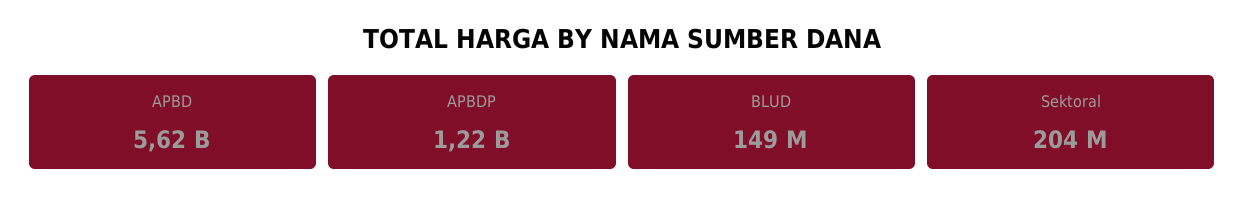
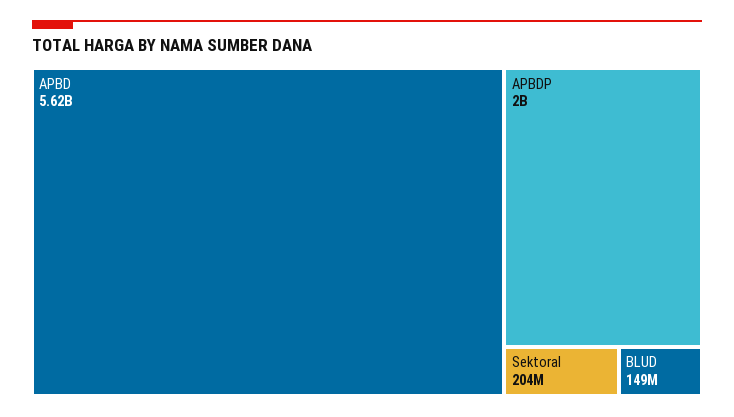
APBDP: 1220000000 -> 2000000000

